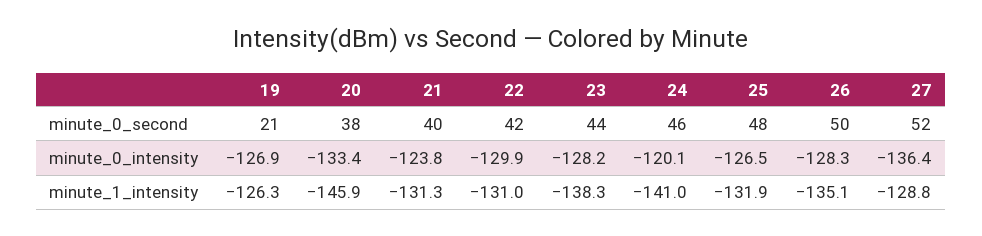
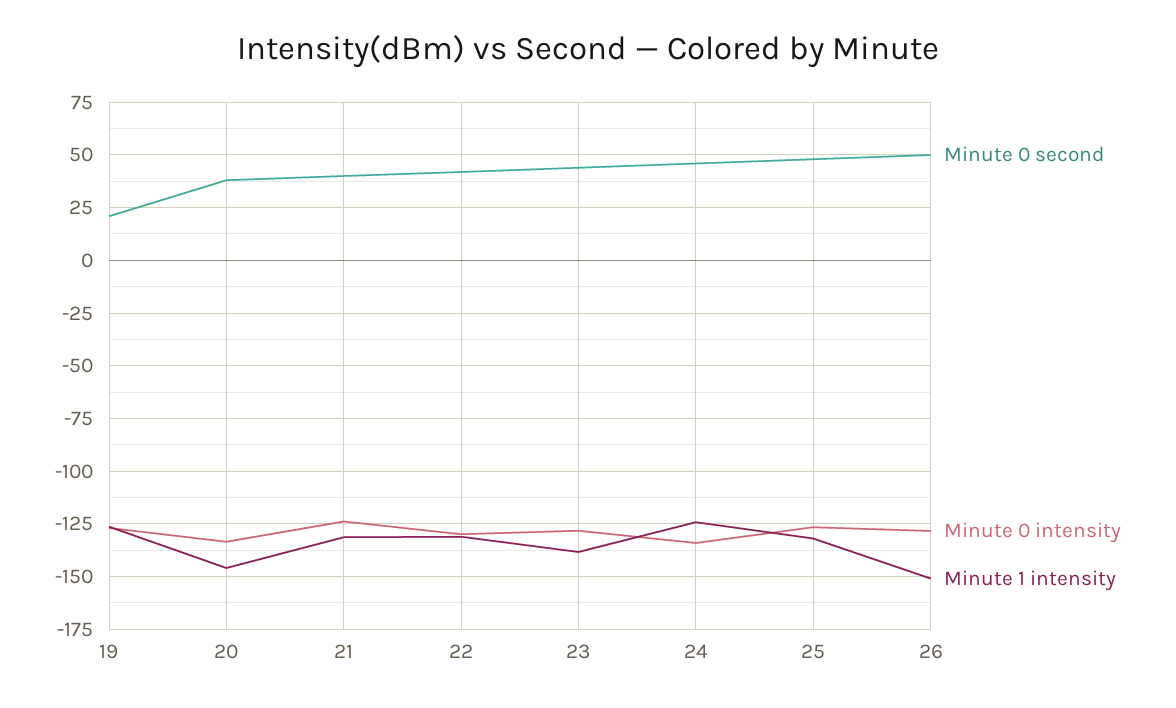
minute_0_second, 27: 52 -> none
minute_0_intensity, 24: -120.1 -> -135
minute_0_intensity, 27: -136.4 -> none
minute_1_intensity, 24: -141 -> -125
minute_1_intensity, 26: -135.1 -> -150
minute_1_intensity, 27: -128.8 -> none

